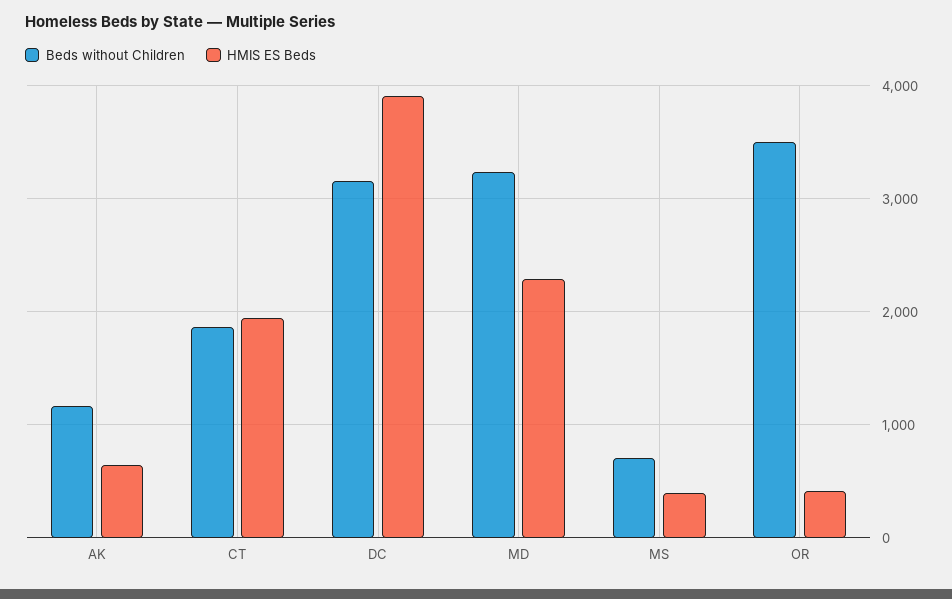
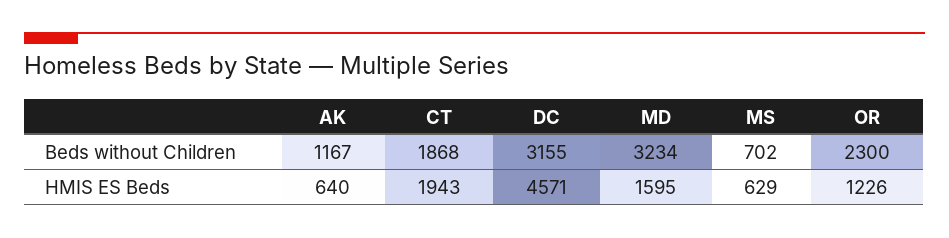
HMIS ES Beds, DC: 3900 -> 4571
HMIS ES Beds, MD: 2300 -> 1595
HMIS ES Beds, MS: 400 -> 629
Beds without Children, OR: 3500 -> 2300
HMIS ES Beds, OR: 400 -> 1226

